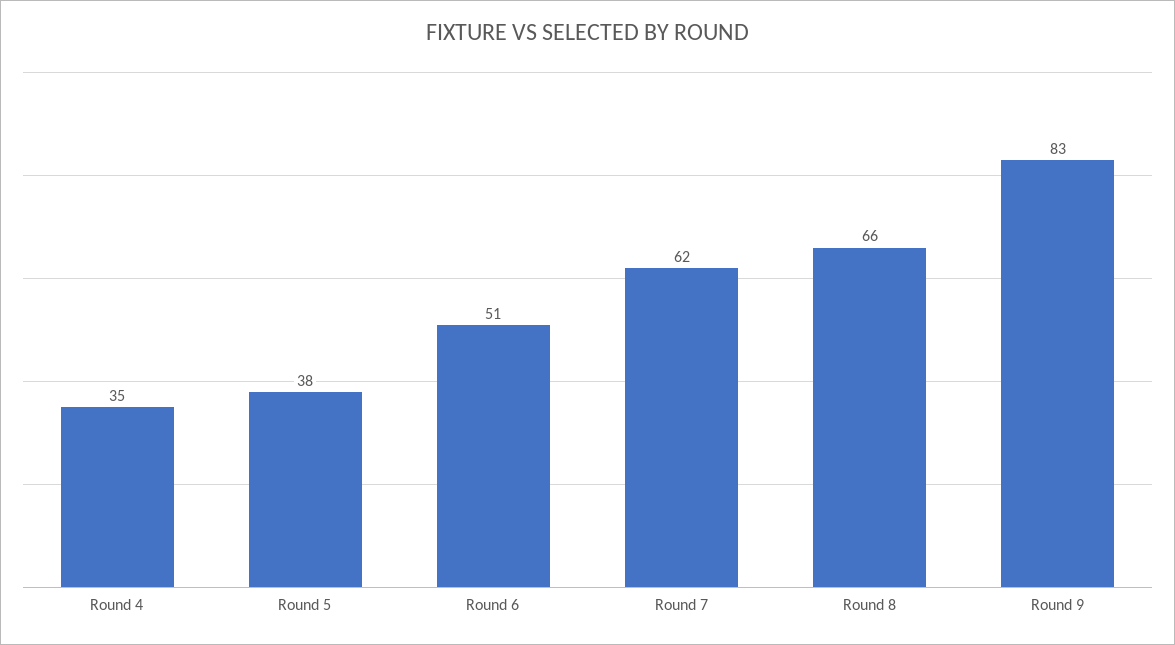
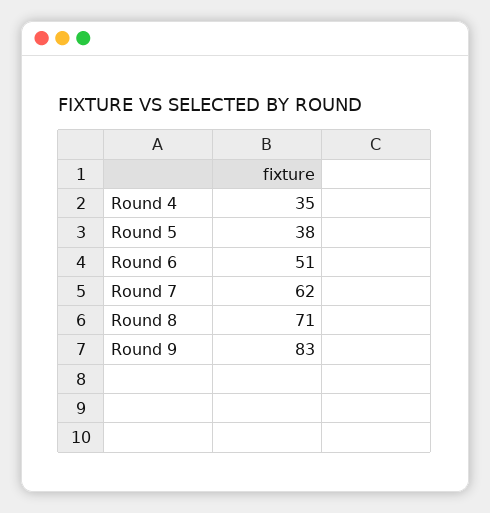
Round 8: 66 -> 71

